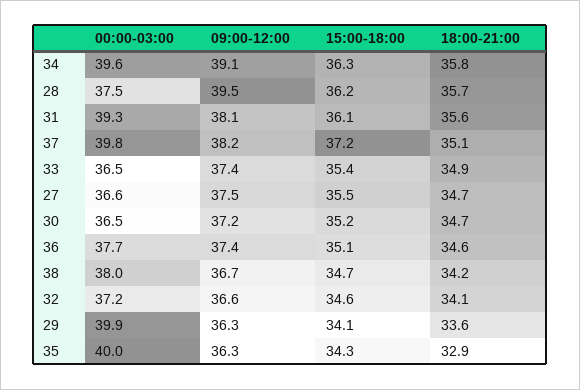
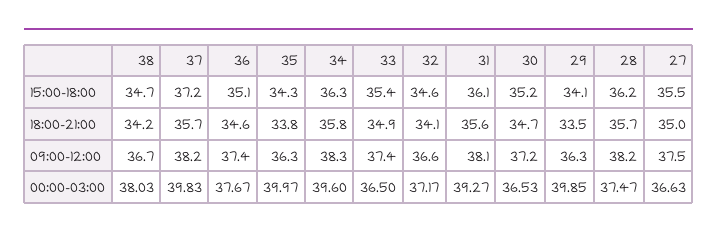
09:00-12:00, 34: 39.1 -> 38.3
09:00-12:00, 28: 39.5 -> 38.2
18:00-21:00, 37: 35.1 -> 35.7
18:00-21:00, 27: 34.7 -> 35
18:00-21:00, 29: 33.6 -> 33.5
18:00-21:00, 35: 32.9 -> 33.8

